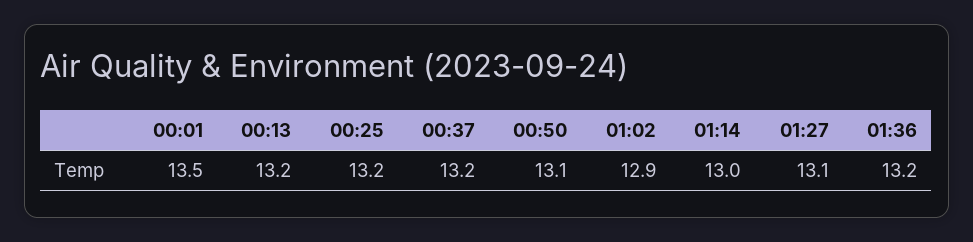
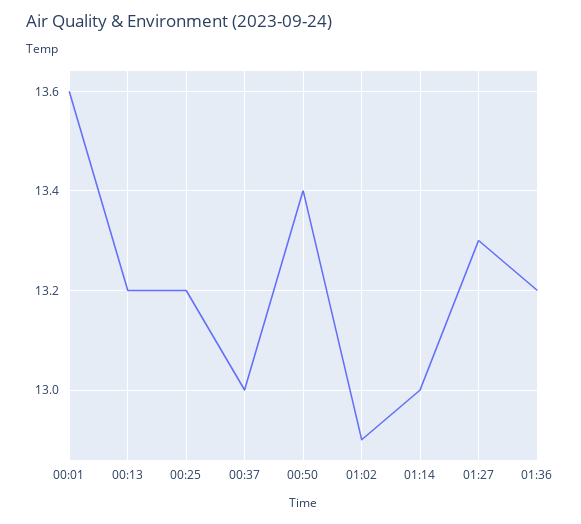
00:01: 13.5 -> 13.6
00:37: 13.2 -> 13
00:50: 13.1 -> 13.4
01:27: 13.1 -> 13.3

